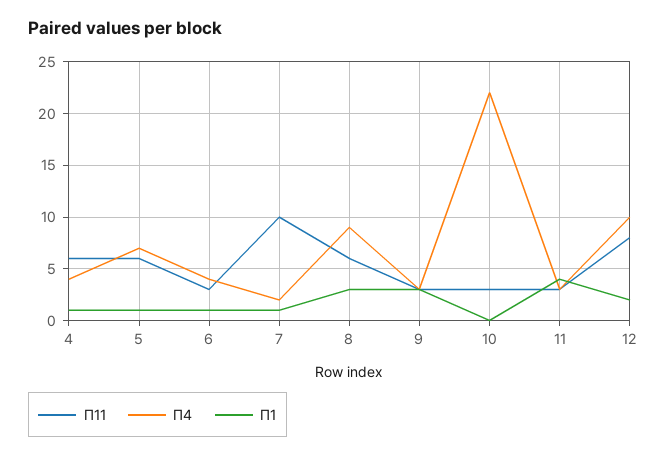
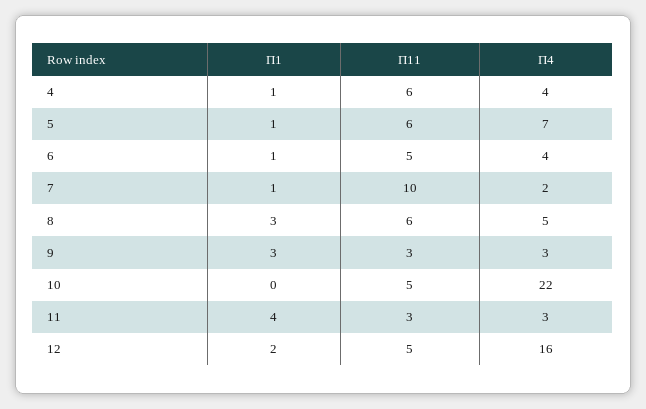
П11, 6: 3 -> 5
П4, 8: 9 -> 5
П11, 10: 3 -> 5
П11, 12: 8 -> 5
П4, 12: 10 -> 16

